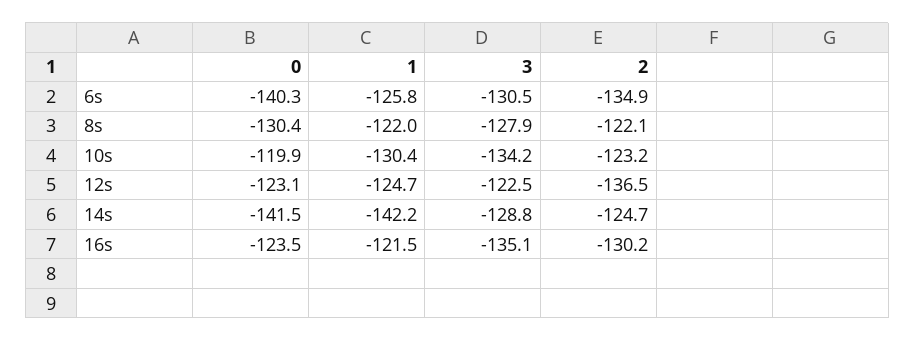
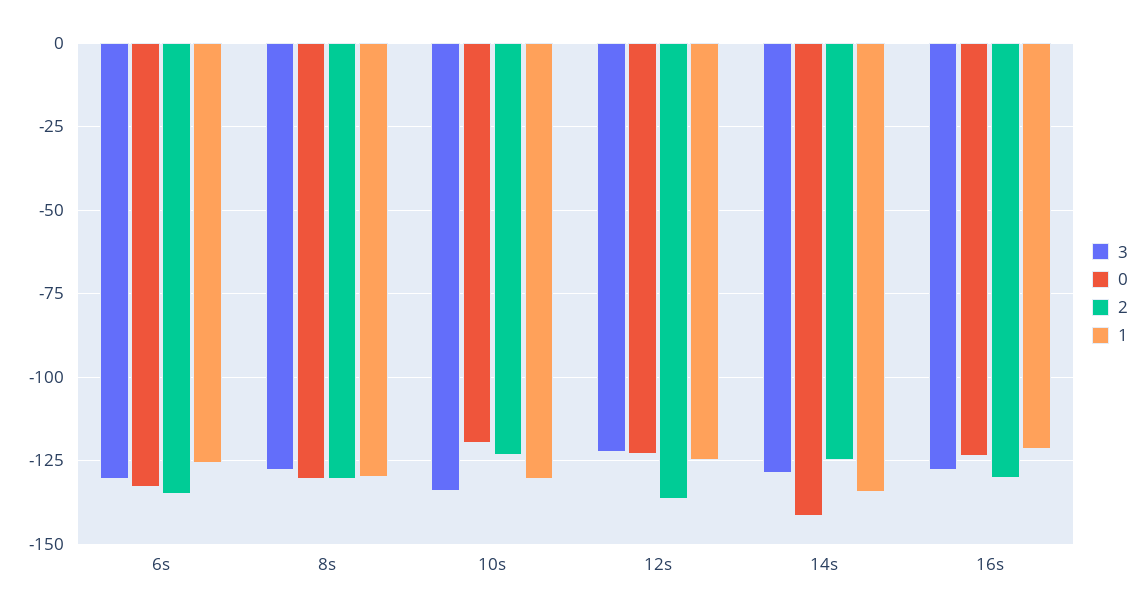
0, 6s: -140.3 -> -132.5
1, 8s: -122 -> -130
2, 8s: -122.1 -> -130
1, 14s: -142.2 -> -135
3, 16s: -135.1 -> -127.5

